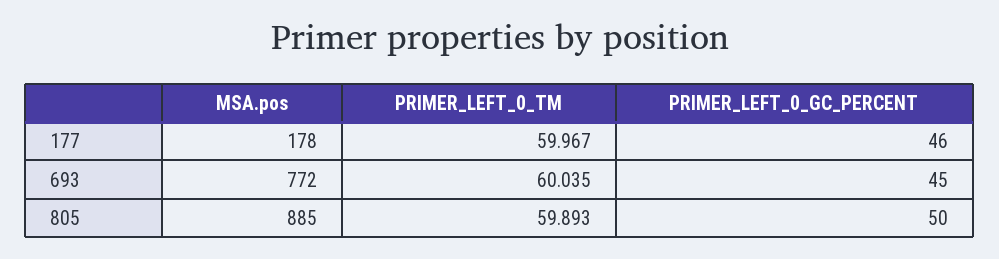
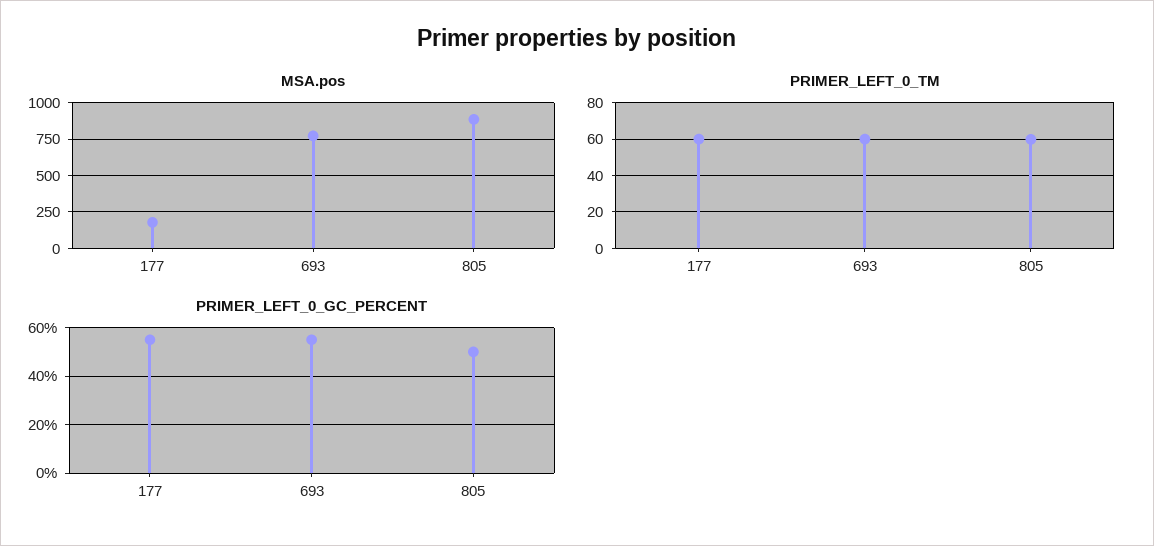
PRIMER_LEFT_0_GC_PERCENT, 177: 46 -> 55
PRIMER_LEFT_0_GC_PERCENT, 693: 45 -> 55

